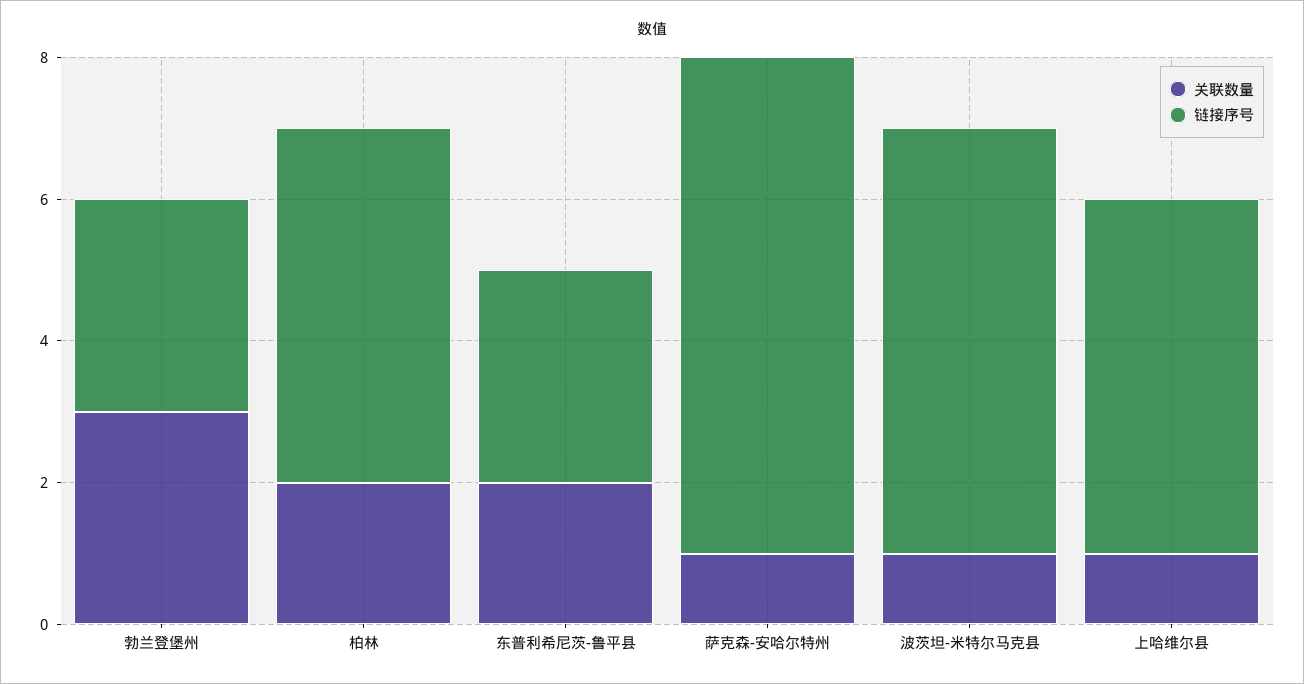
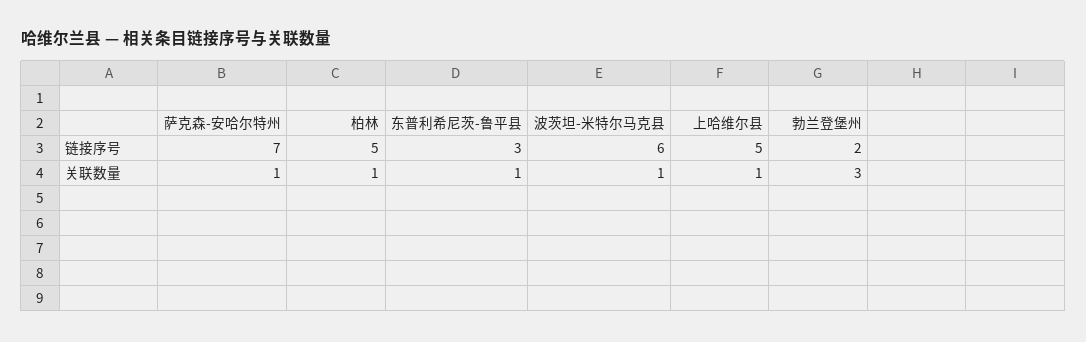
链接序号, 勃兰登堡州: 3 -> 2
关联数量, 柏林: 2 -> 1
关联数量, 东普利希尼茨-鲁平县: 2 -> 1

